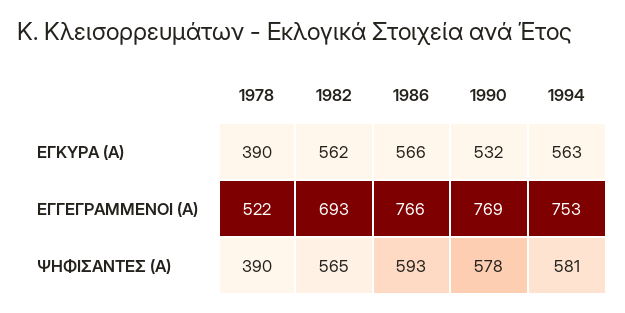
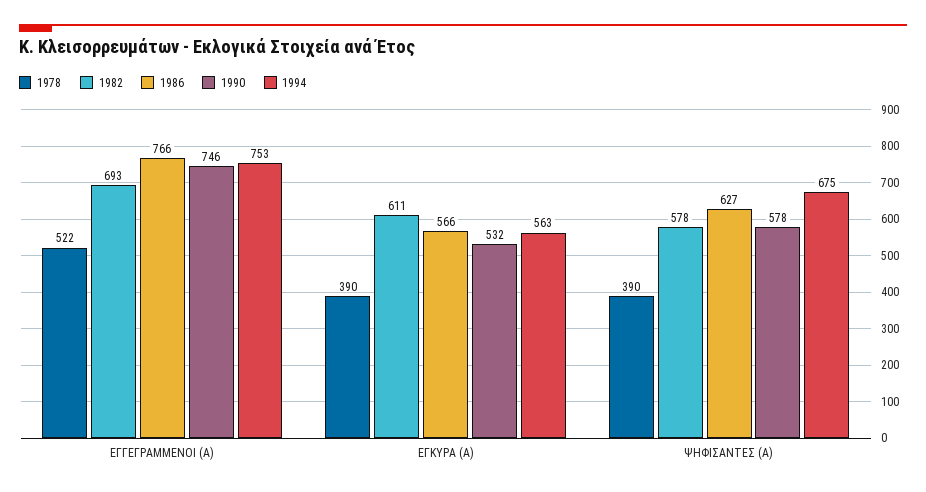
1982, ΕΓΚΥΡΑ (Α): 562 -> 611
1990, ΕΓΓΕΓΡΑΜΜΕΝΟΙ (Α): 769 -> 746
1982, ΨΗΦΙΣΑΝΤΕΣ (Α): 565 -> 578
1986, ΨΗΦΙΣΑΝΤΕΣ (Α): 593 -> 627
1994, ΨΗΦΙΣΑΝΤΕΣ (Α): 581 -> 675

